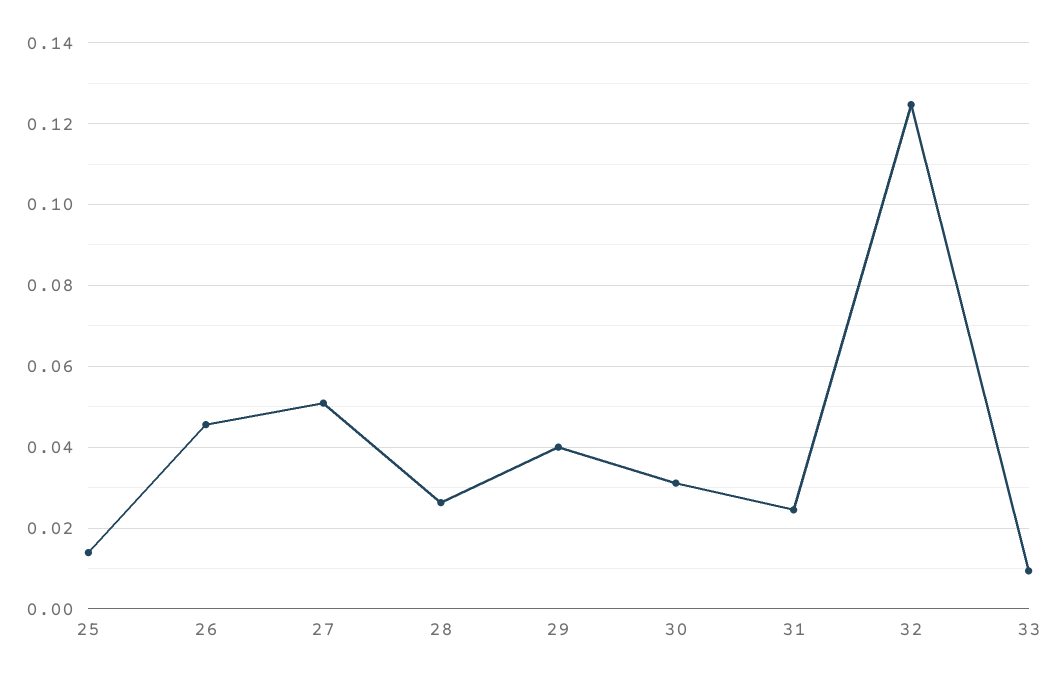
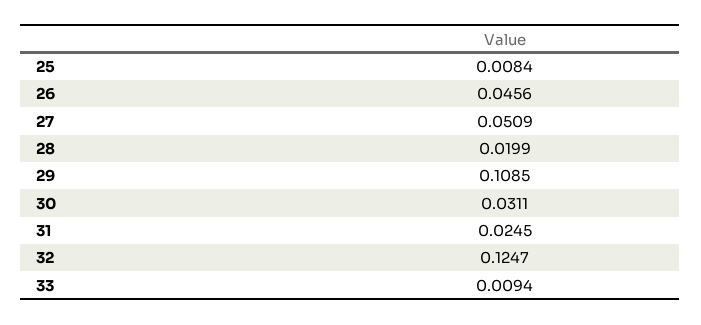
25: 0.014 -> 0.0084
28: 0.026 -> 0.0199
29: 0.04 -> 0.1085

